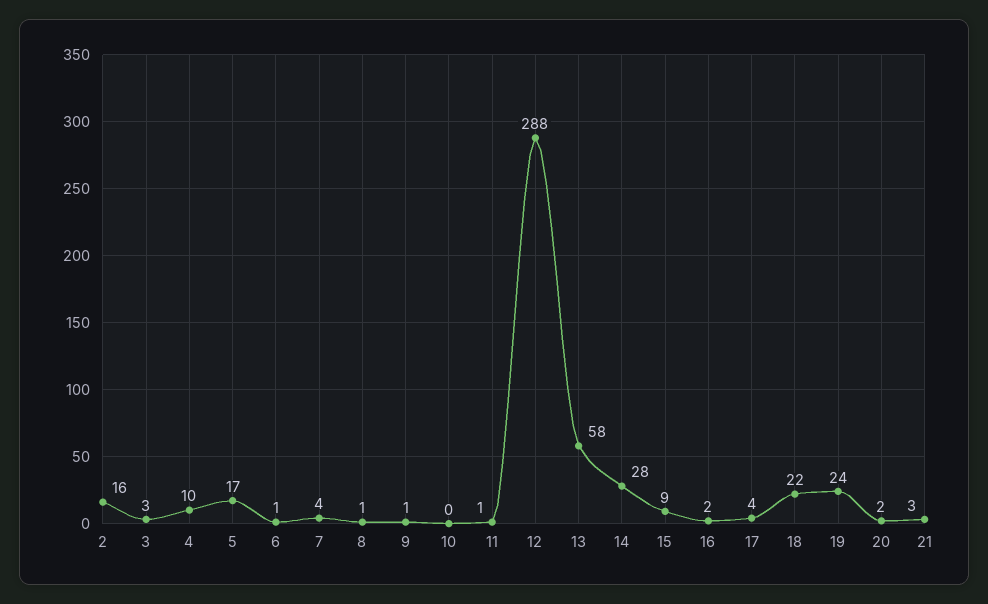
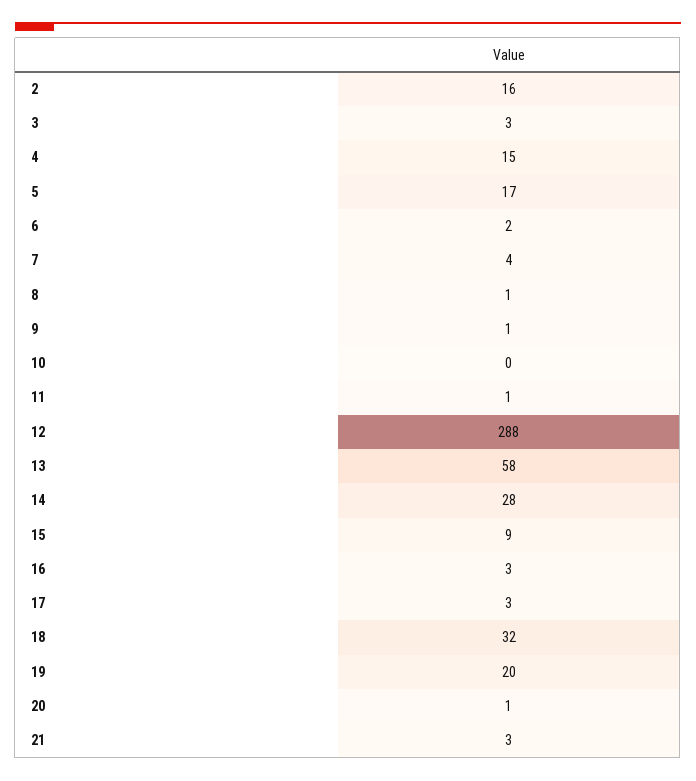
4: 10 -> 15
6: 1 -> 2
16: 2 -> 3
17: 4 -> 3
18: 22 -> 32
19: 24 -> 20
20: 2 -> 1

